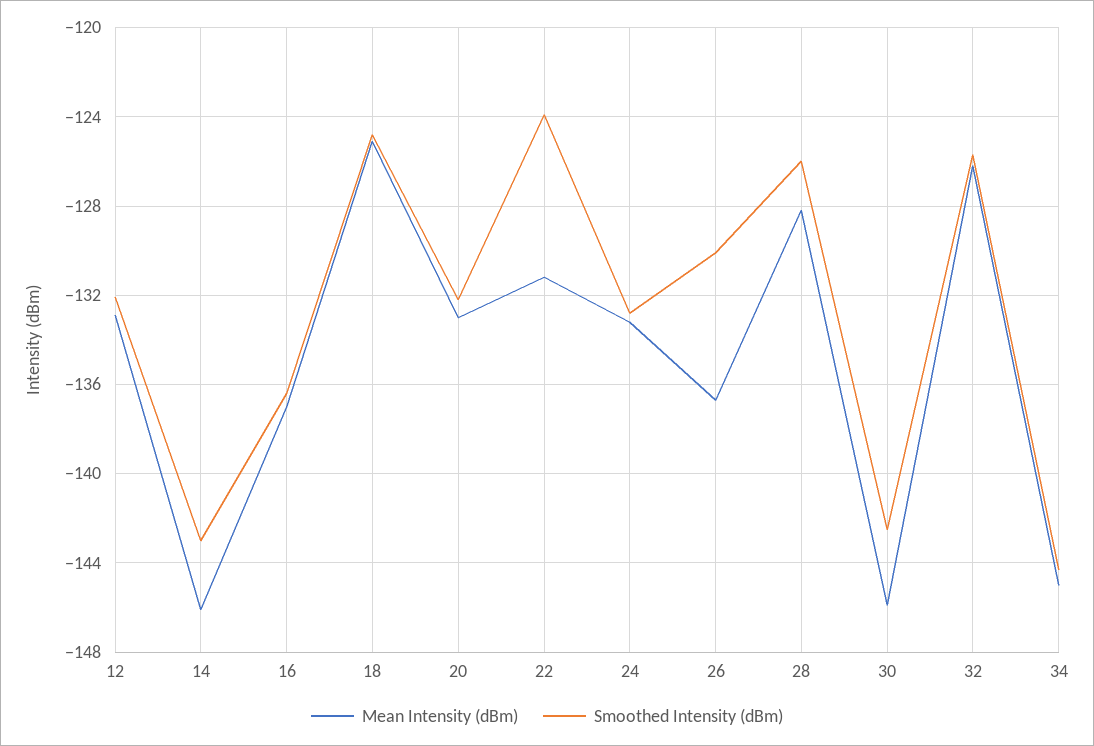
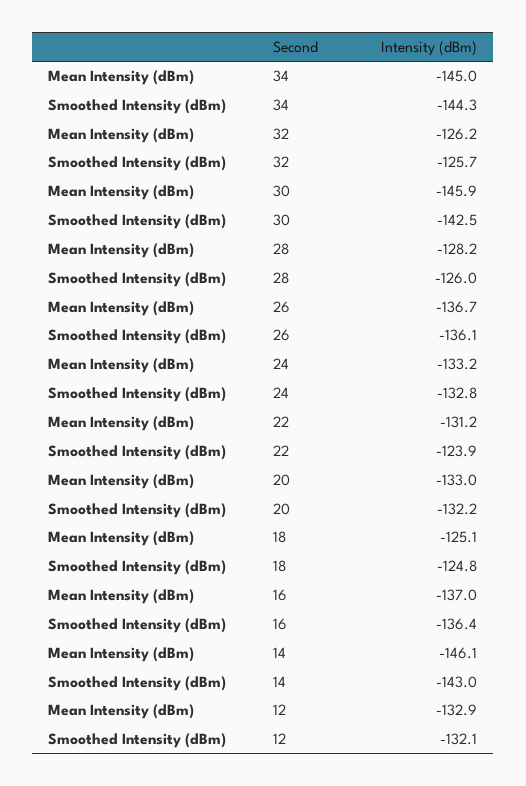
Smoothed Intensity (dBm), 26: -130 -> -136.1

